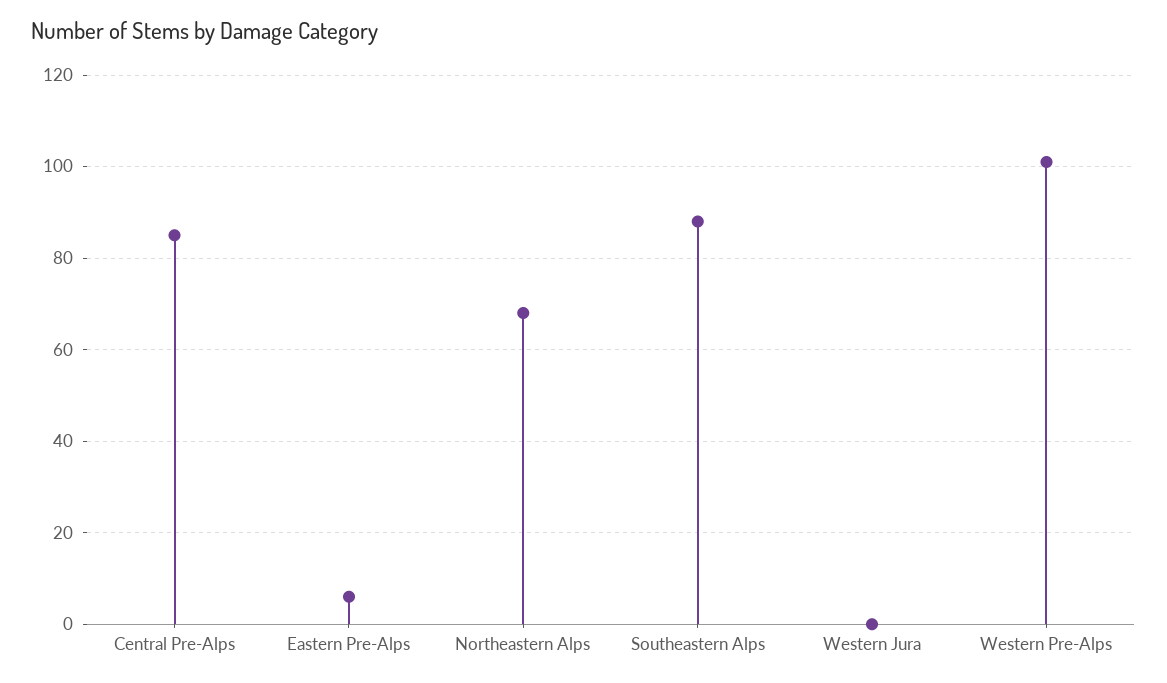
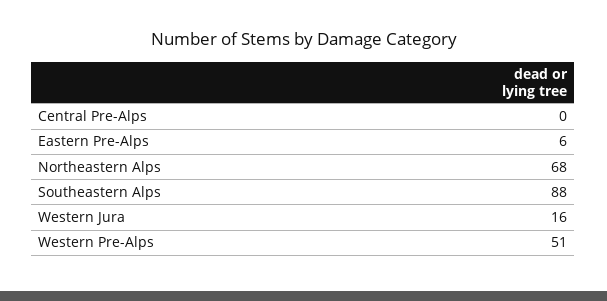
Central Pre-Alps: 85 -> 0
Western Jura: 0 -> 16
Western Pre-Alps: 100 -> 51

